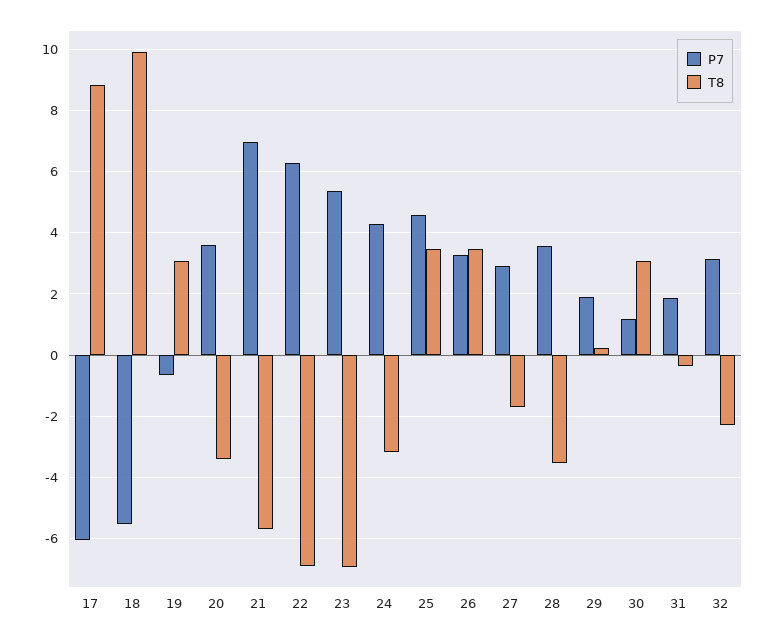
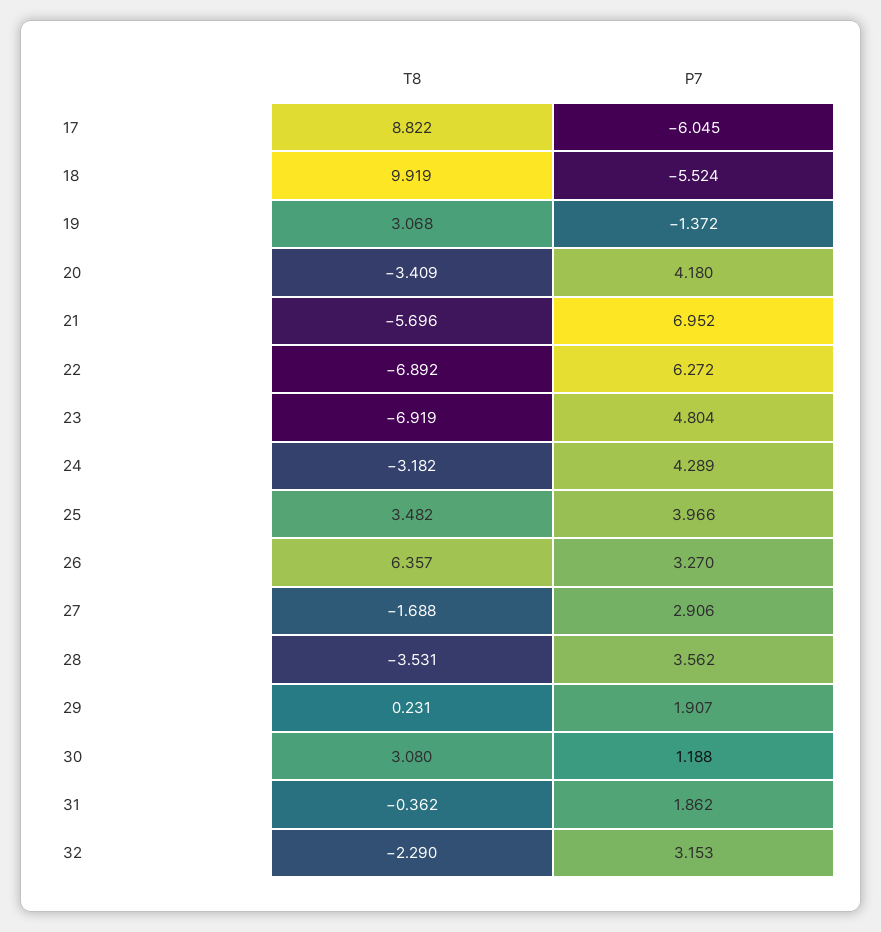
P7, 19: -0.6 -> -1.372
P7, 20: 3.6 -> 4.18
P7, 23: 5.4 -> 4.804
P7, 25: 4.6 -> 3.966
T8, 26: 3.4 -> 6.357

